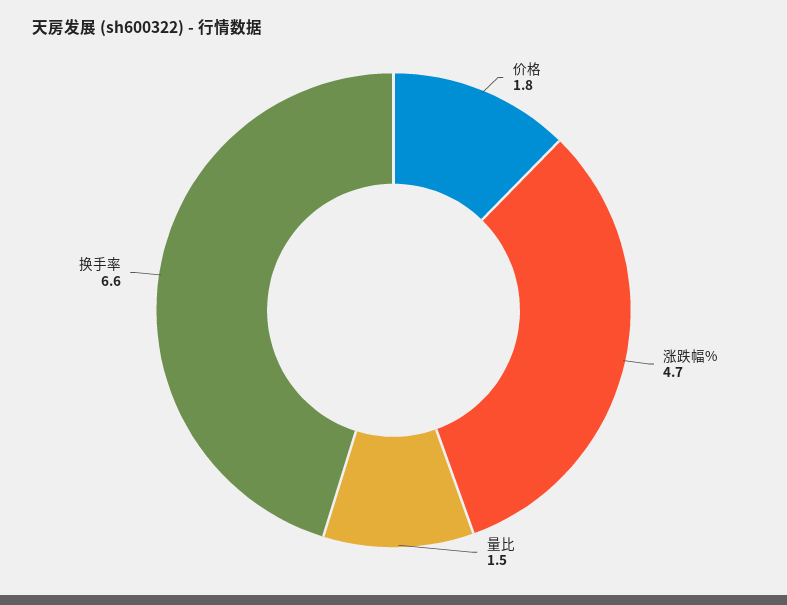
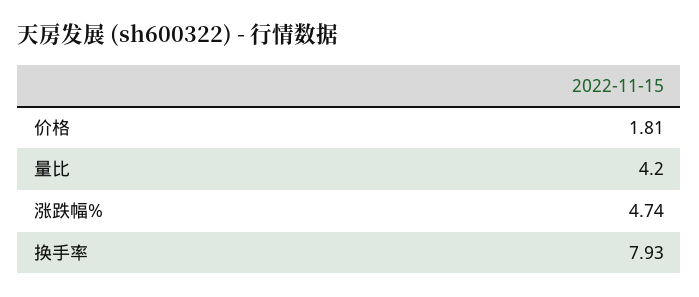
量比: 1.5 -> 4.2
换手率: 6.6 -> 7.93

